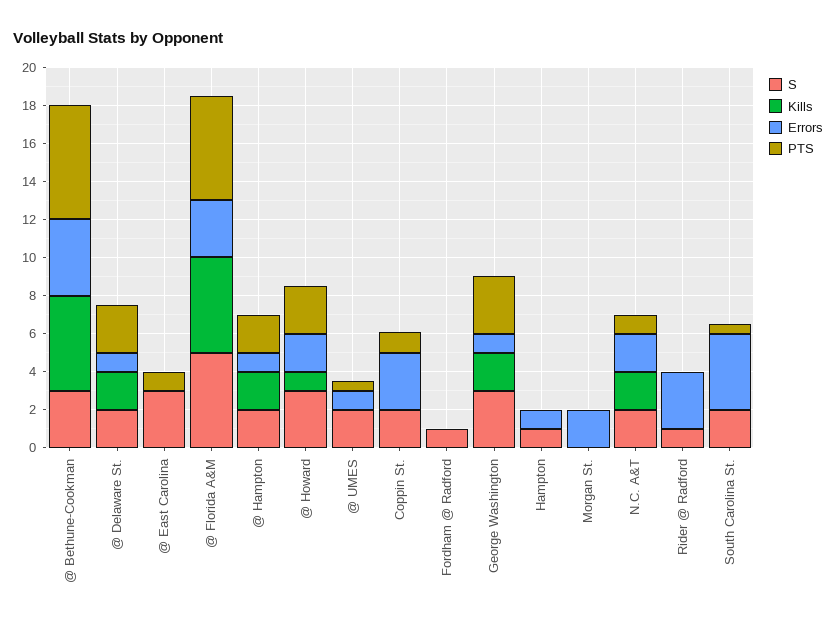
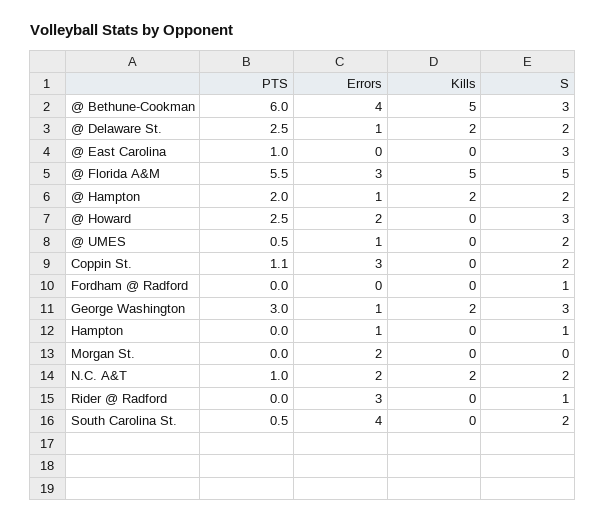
Kills, @ Howard: 1 -> 0

